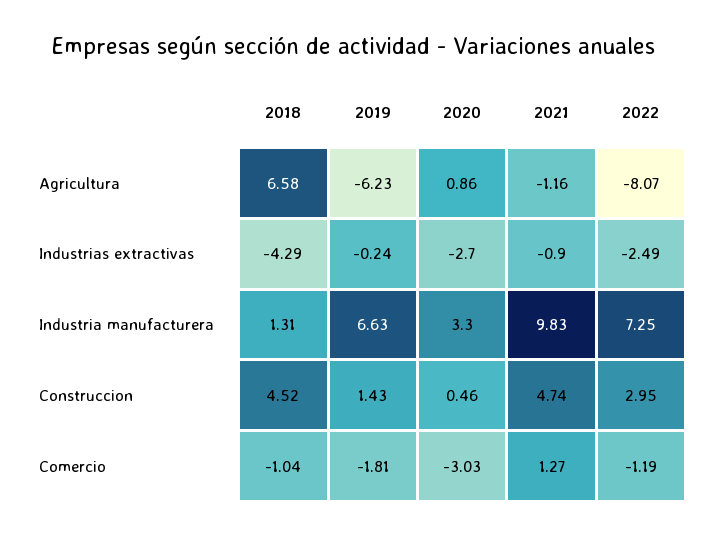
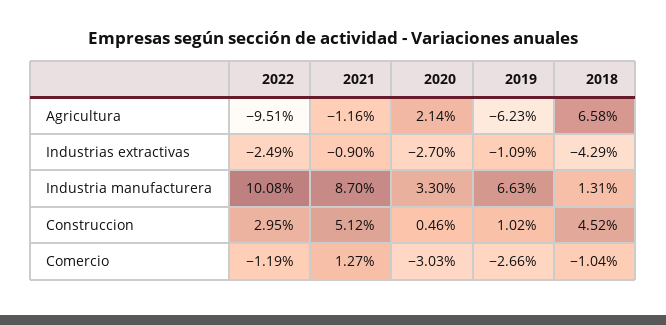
2020, Agricultura: 0.86 -> 2.14
2022, Agricultura: -8.07 -> -9.51
2019, Industrias extractivas: -0.24 -> -1.09
2021, Industria manufacturera: 9.83 -> 8.7
2022, Industria manufacturera: 7.25 -> 10.08
2019, Construccion: 1.43 -> 1.02
2021, Construccion: 4.74 -> 5.12
2019, Comercio: -1.81 -> -2.66

